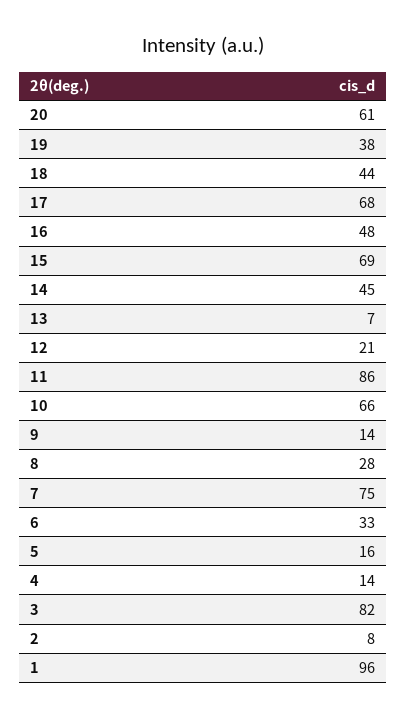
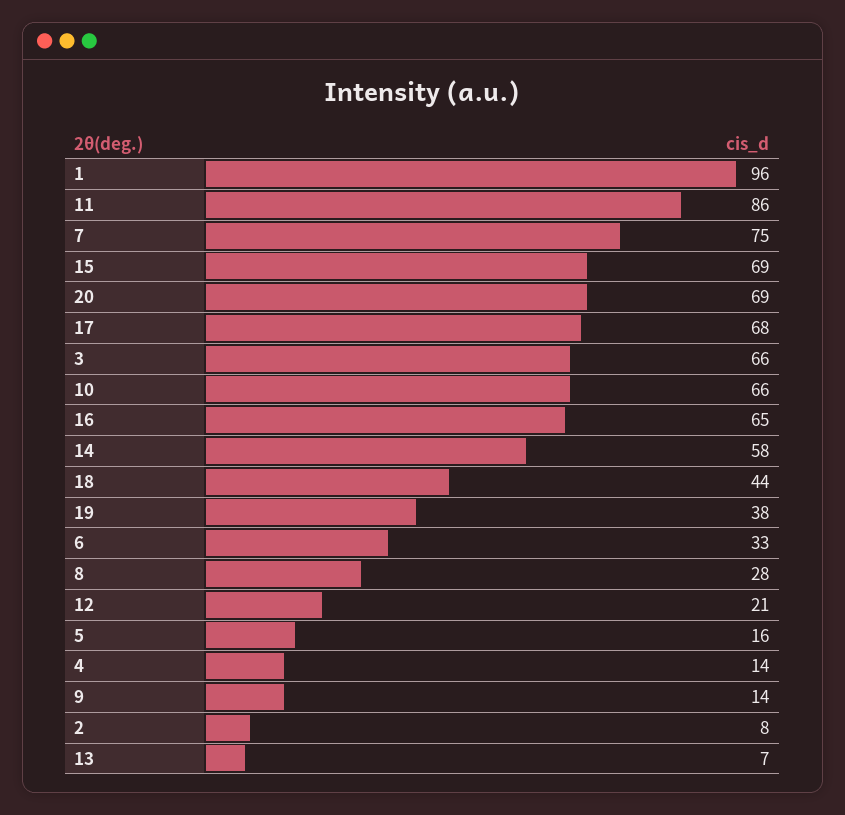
20: 61 -> 69
16: 48 -> 65
14: 45 -> 58
3: 82 -> 66

